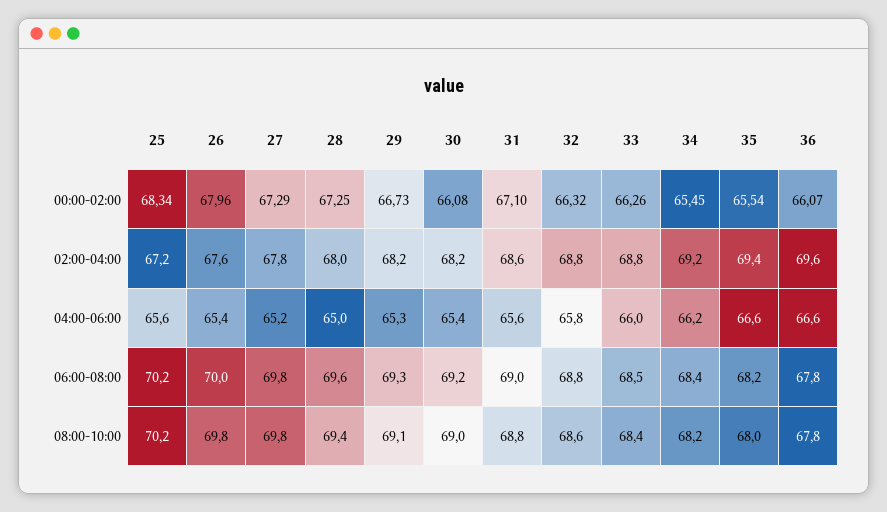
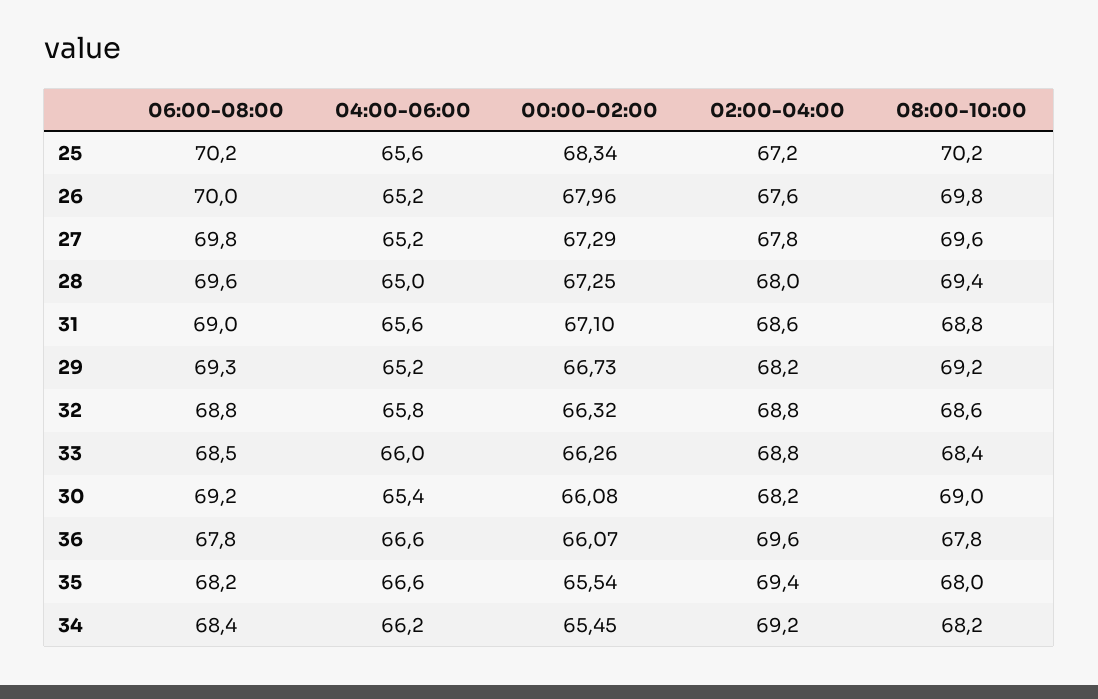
26, 04:00-06:00: 65.4 -> 65.2
29, 04:00-06:00: 65.3 -> 65.2
27, 08:00-10:00: 69.8 -> 69.6
29, 08:00-10:00: 69.1 -> 69.2

